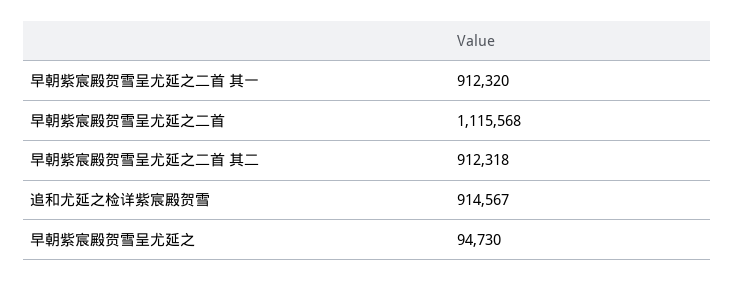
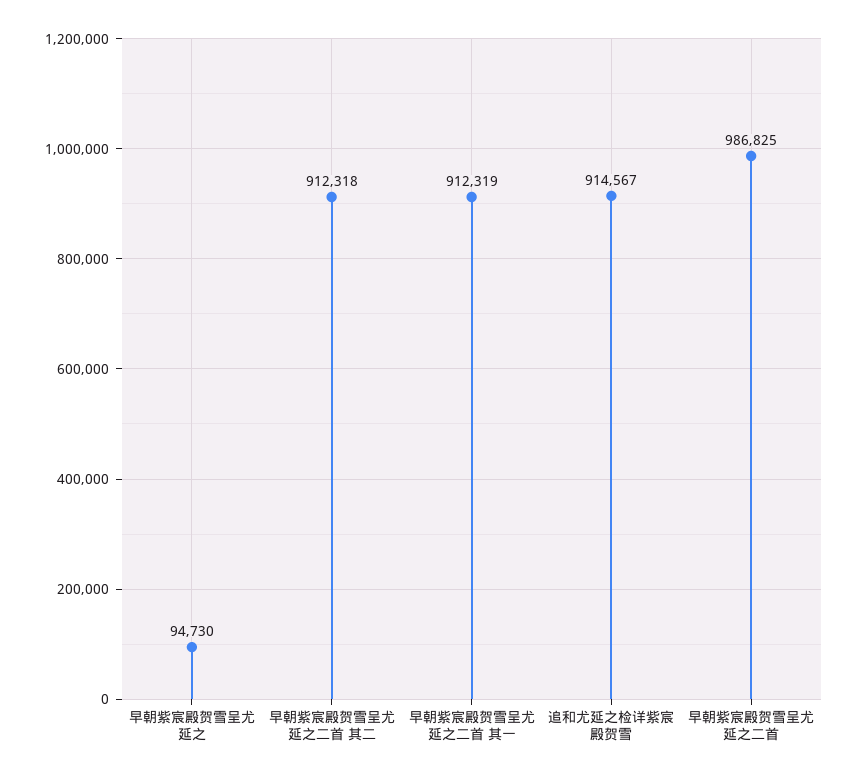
早朝紫宸殿贺雪呈尤延之二首 其一: 912320 -> 912319
早朝紫宸殿贺雪呈尤延之二首: 1115568 -> 986825

